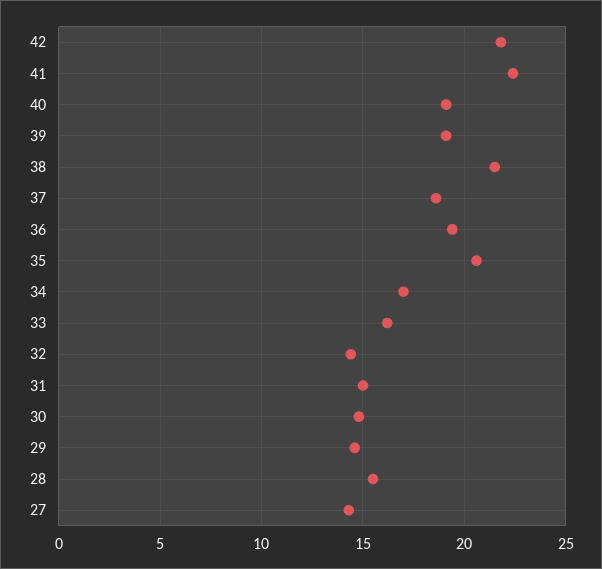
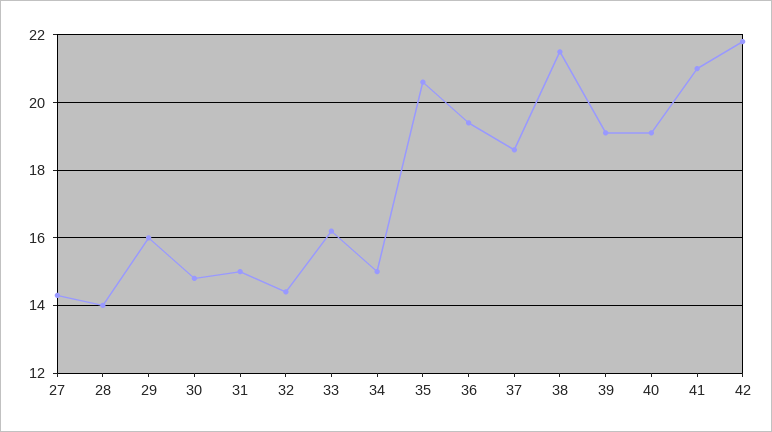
41: 22.5 -> 21
34: 17 -> 15
29: 14.5 -> 16
28: 15.5 -> 14

